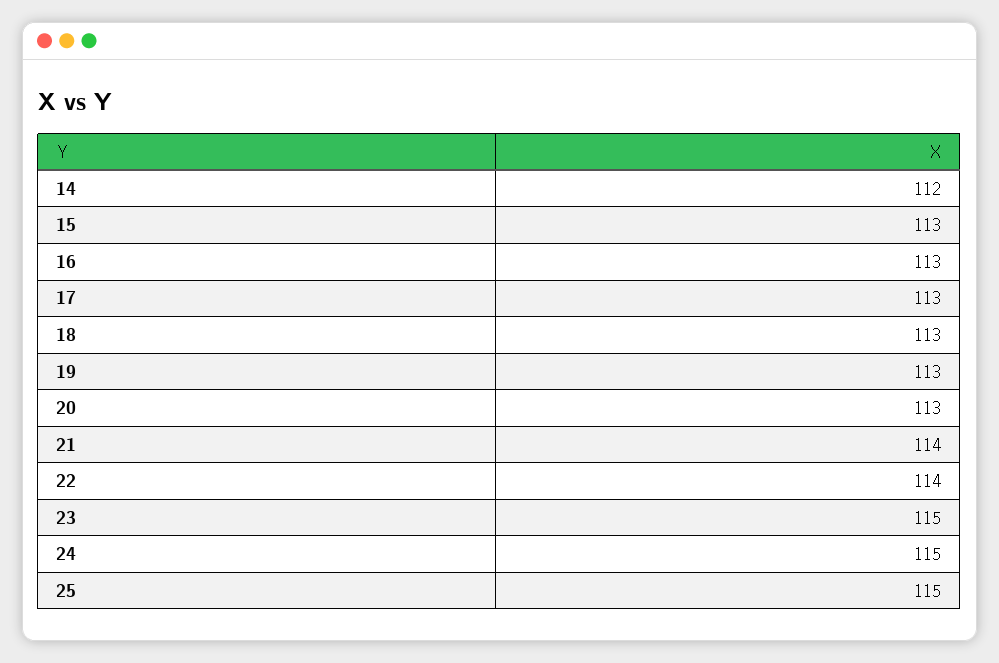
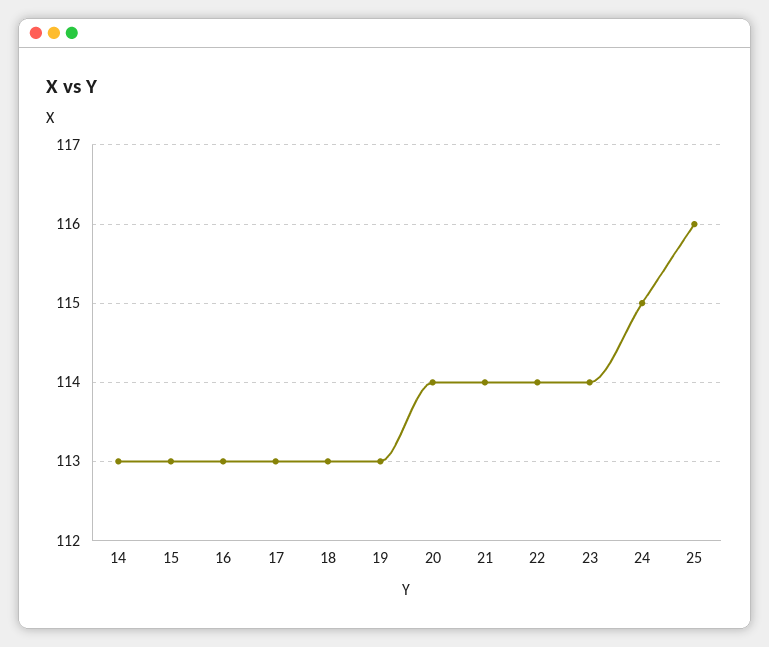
14: 112 -> 113
20: 113 -> 114
23: 115 -> 114
25: 115 -> 116

